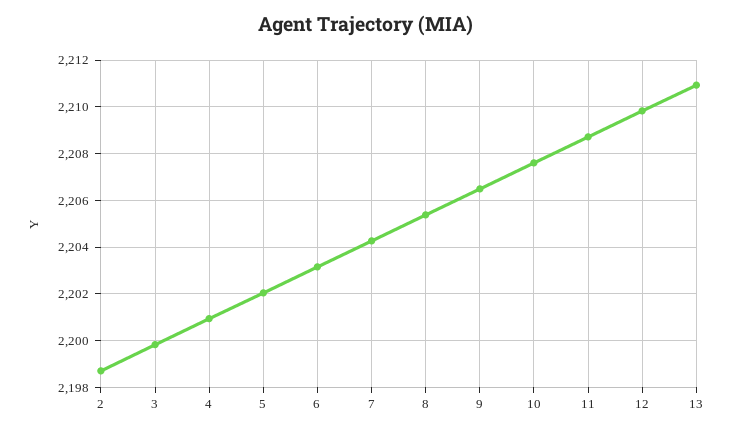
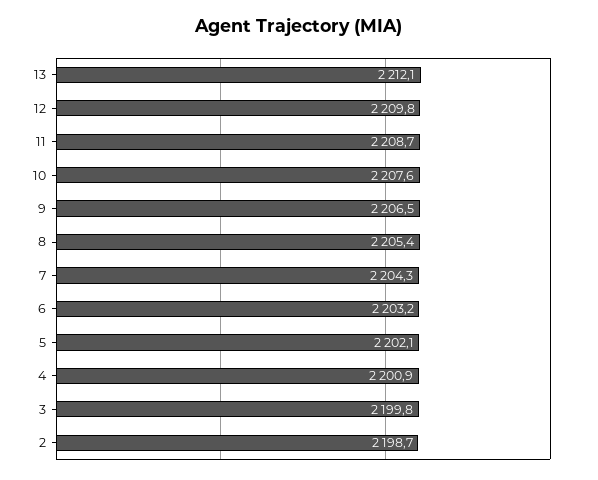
13: 2211 -> 2212.1

